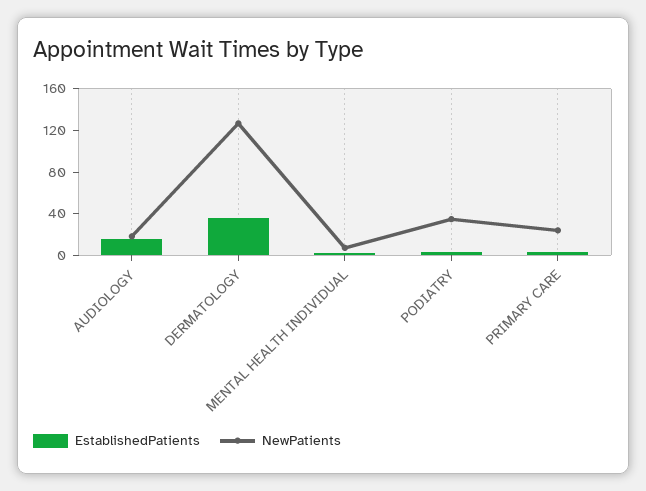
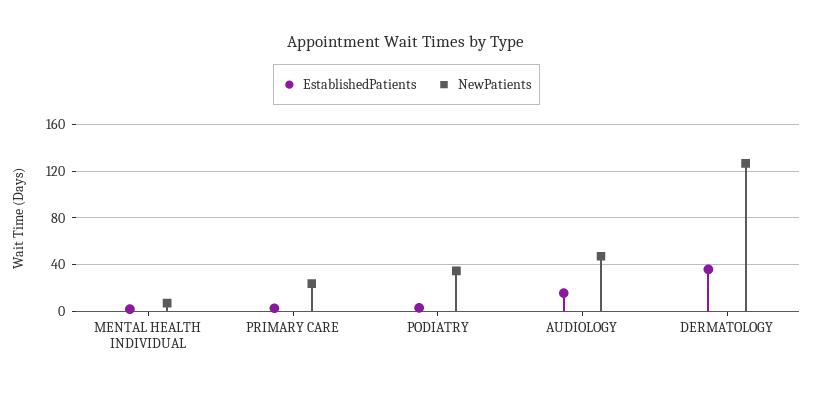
NewPatients, AUDIOLOGY: 20 -> 50

